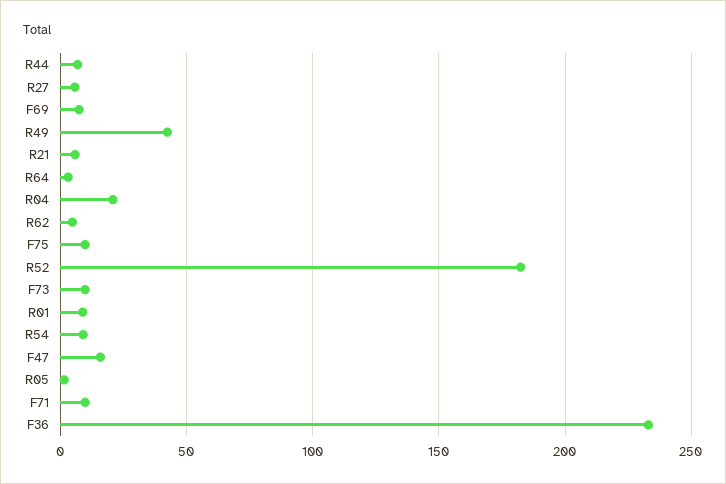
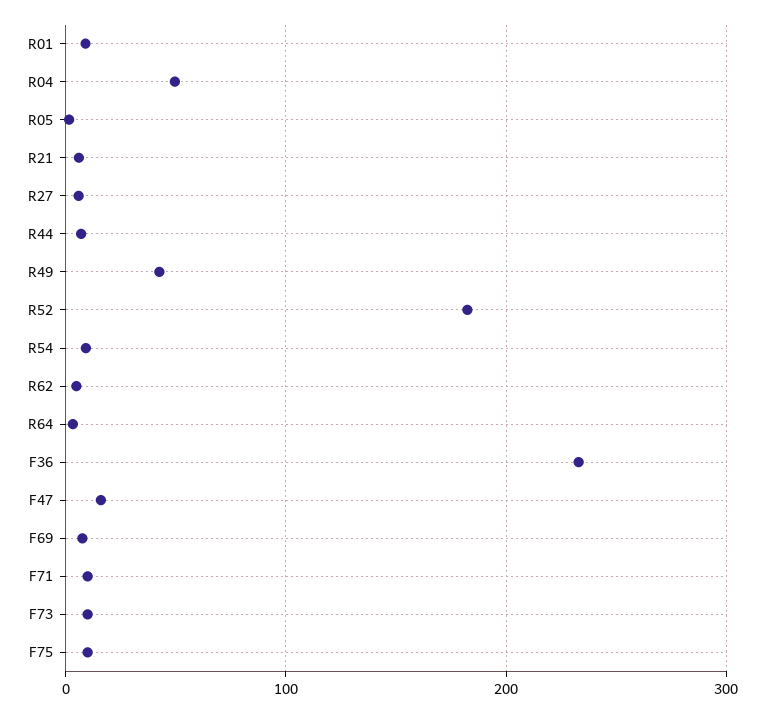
R04: 20 -> 50

